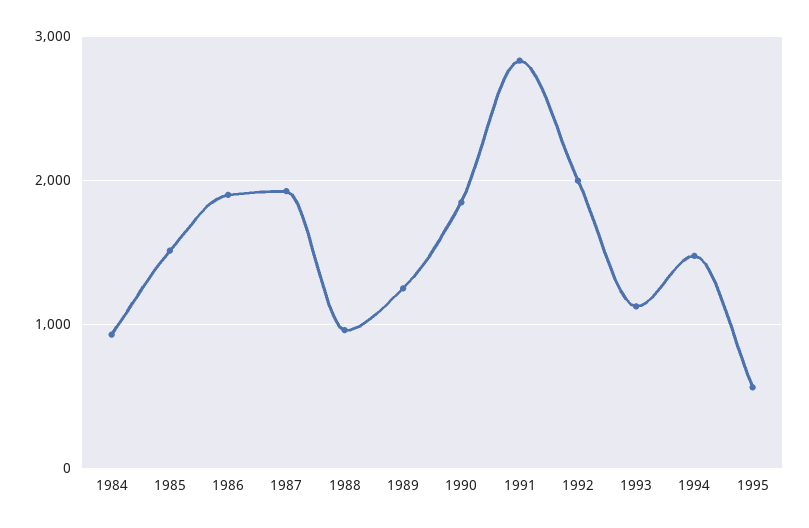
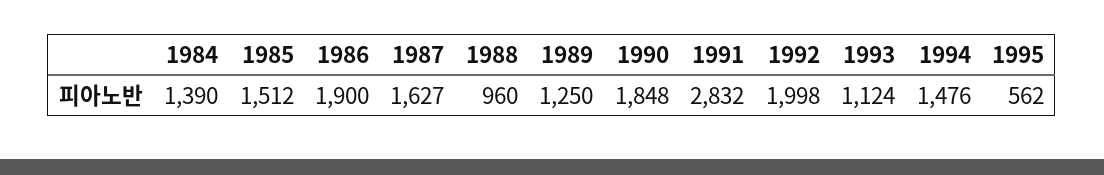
1984: 900 -> 1390
1987: 1900 -> 1627

